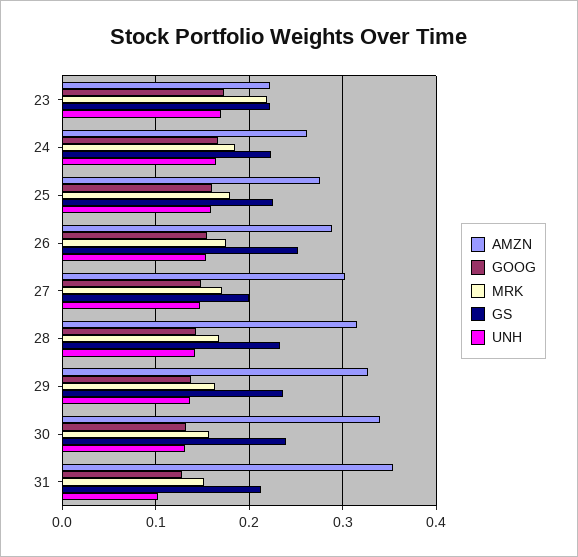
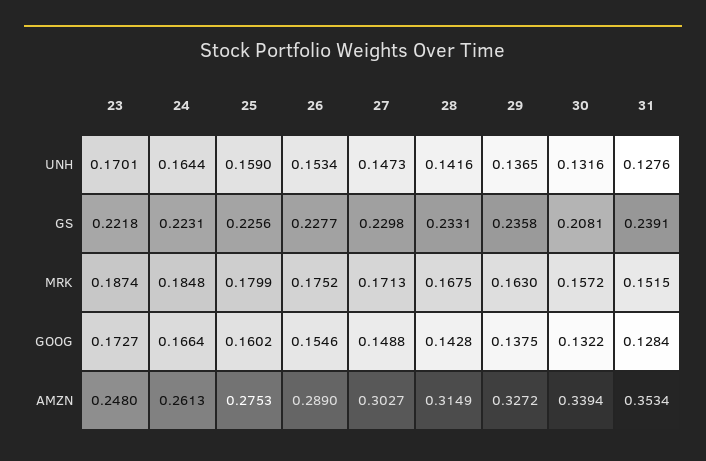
AMZN, 23: 0.22 -> 0.248
MRK, 23: 0.22 -> 0.1874
GS, 26: 0.25 -> 0.2277
GS, 27: 0.2 -> 0.2298
GS, 30: 0.24 -> 0.2081
GS, 31: 0.21 -> 0.2391
UNH, 31: 0.1 -> 0.1276

